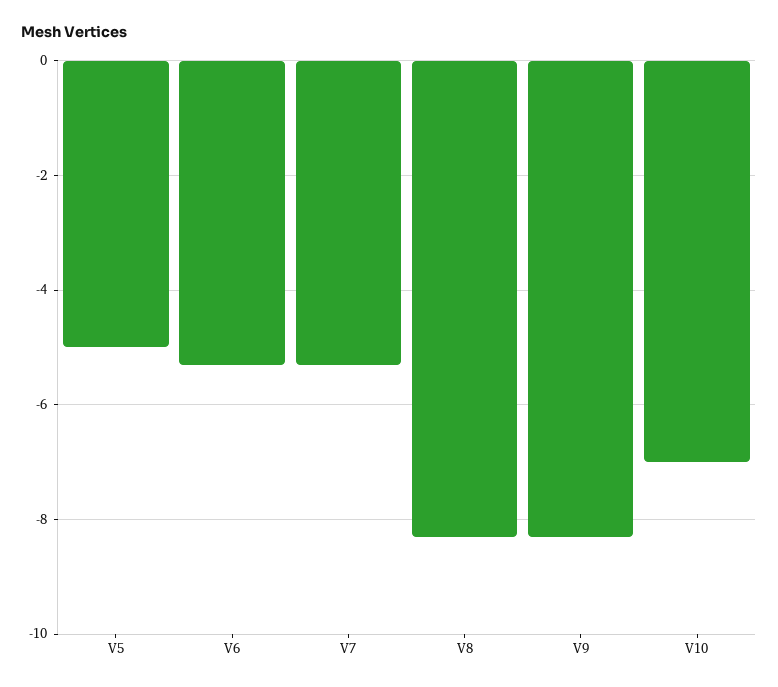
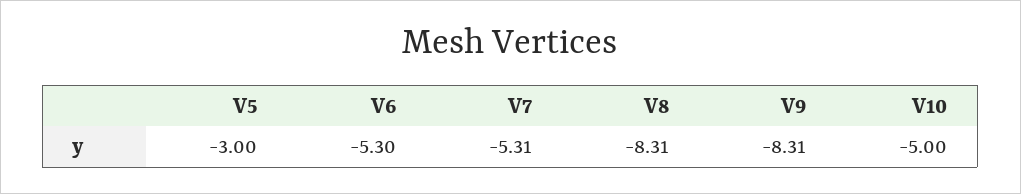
V5: -5 -> -3
V10: -7 -> -5

